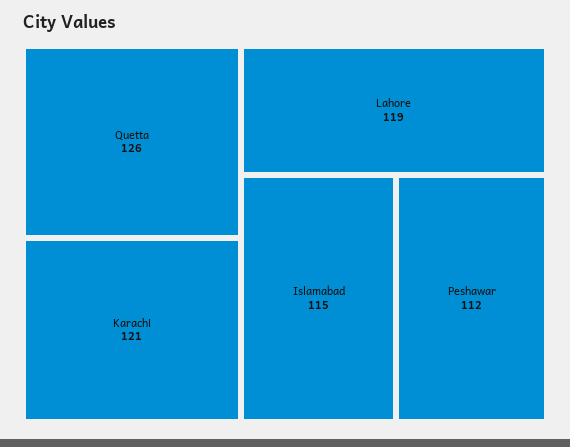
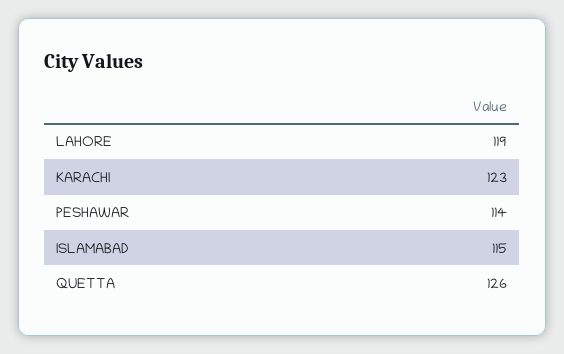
Karachi: 121 -> 123
Peshawar: 112 -> 114

